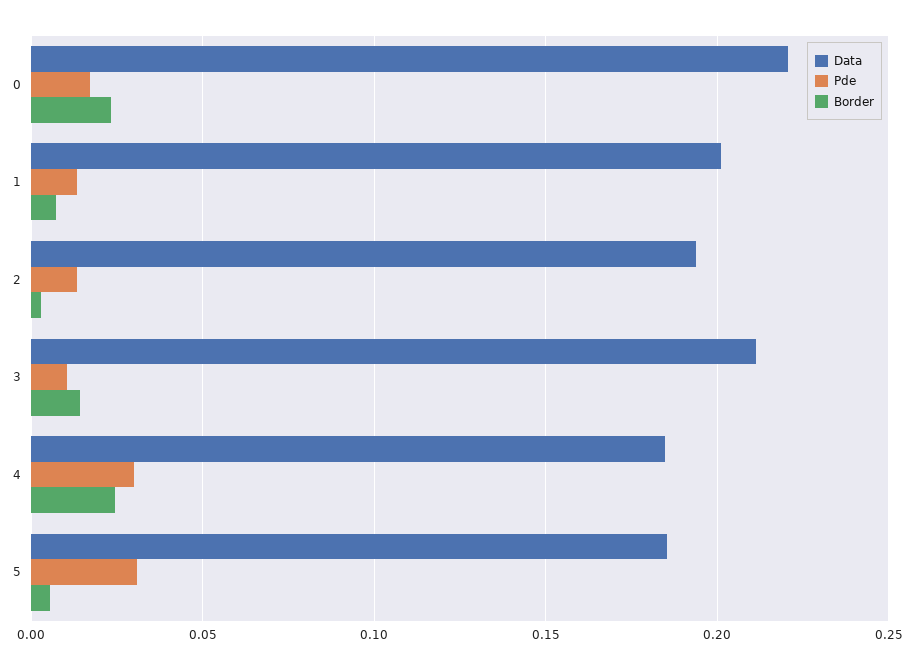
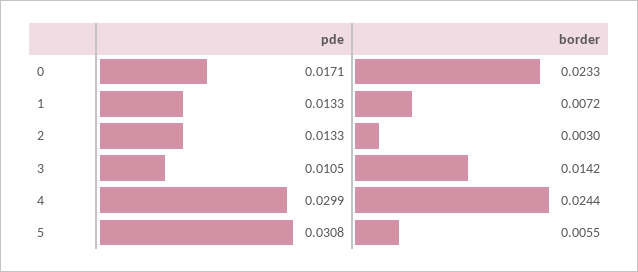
Data, 0: 0.22 -> none
Data, 1: 0.2 -> none
Data, 2: 0.195 -> none
Data, 3: 0.21 -> none
Data, 4: 0.185 -> none
Data, 5: 0.185 -> none

